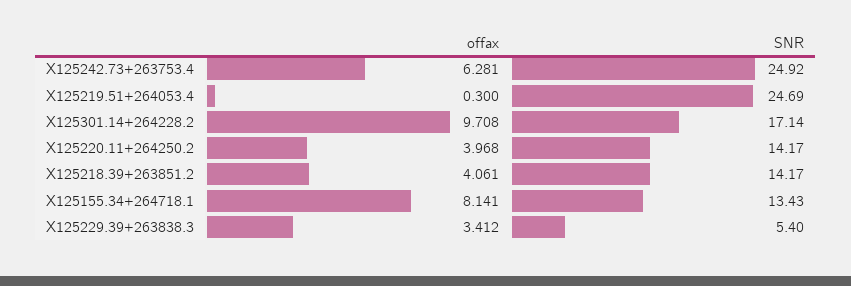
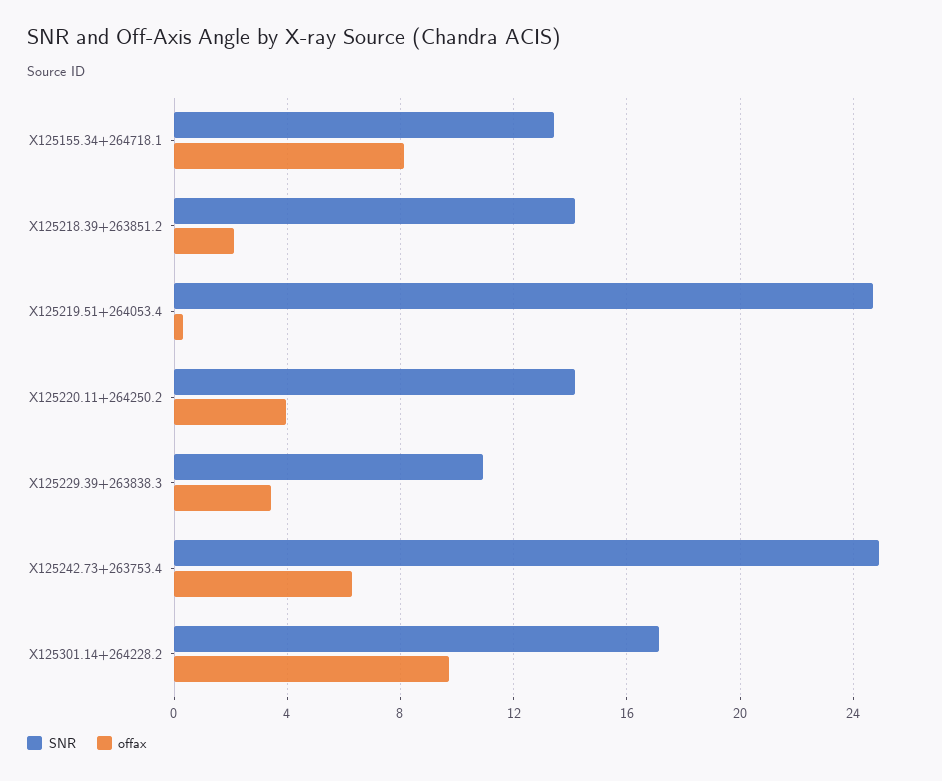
offax, X125218.39+263851.2: 4.061 -> 2
SNR, X125229.39+263838.3: 5.4 -> 11

